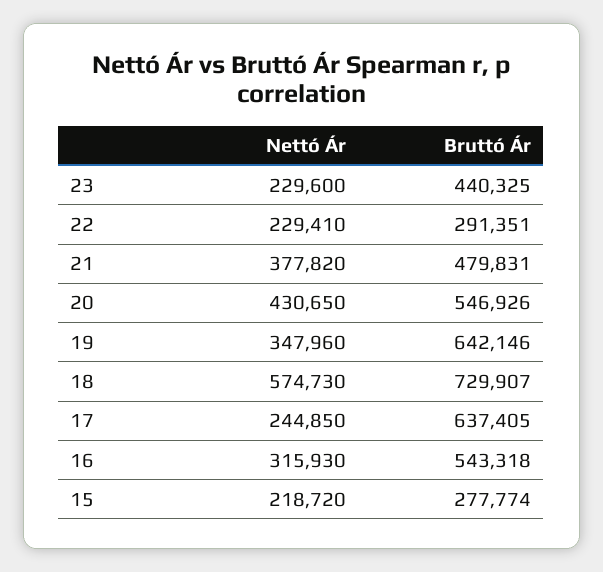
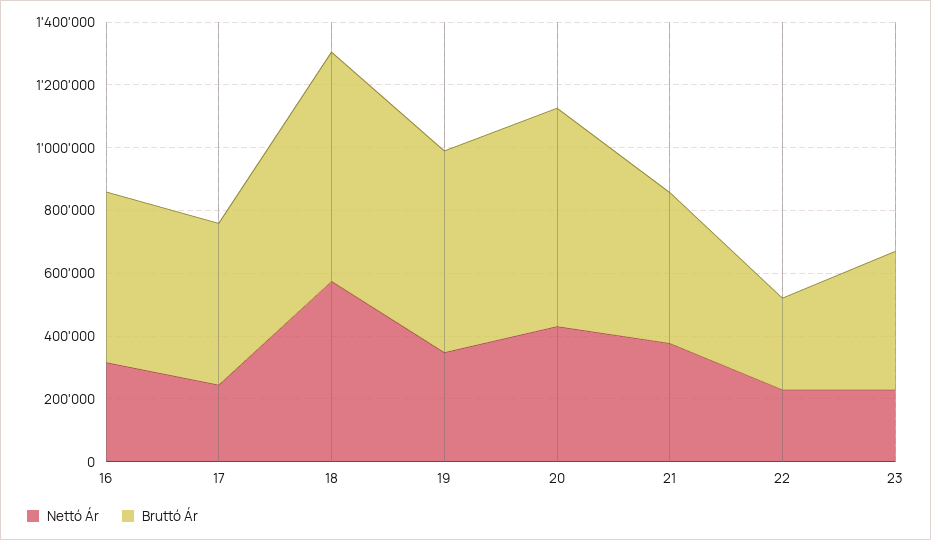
Bruttó Ár, 20: 546926 -> 700000
Bruttó Ár, 17: 637405 -> 500000
Nettó Ár, 15: 218720 -> none
Bruttó Ár, 15: 277774 -> none

